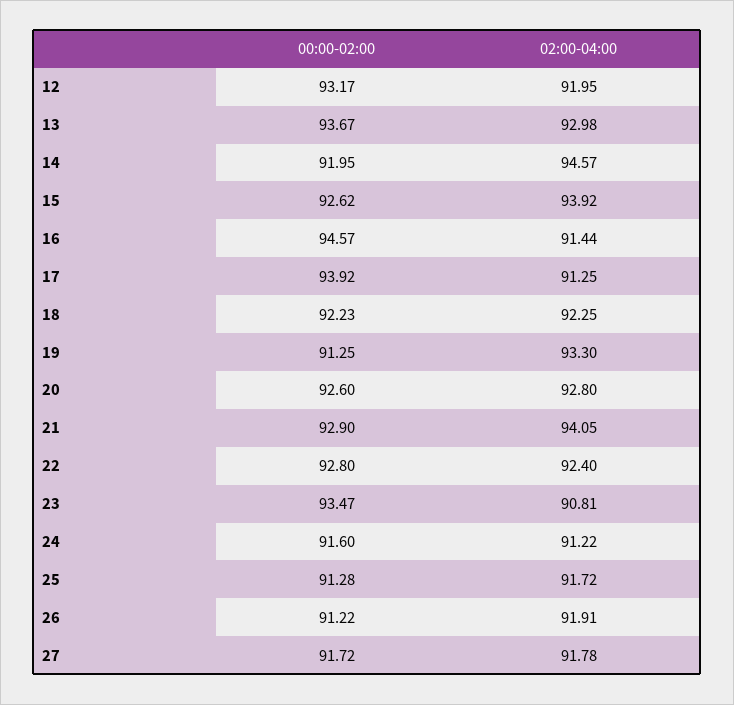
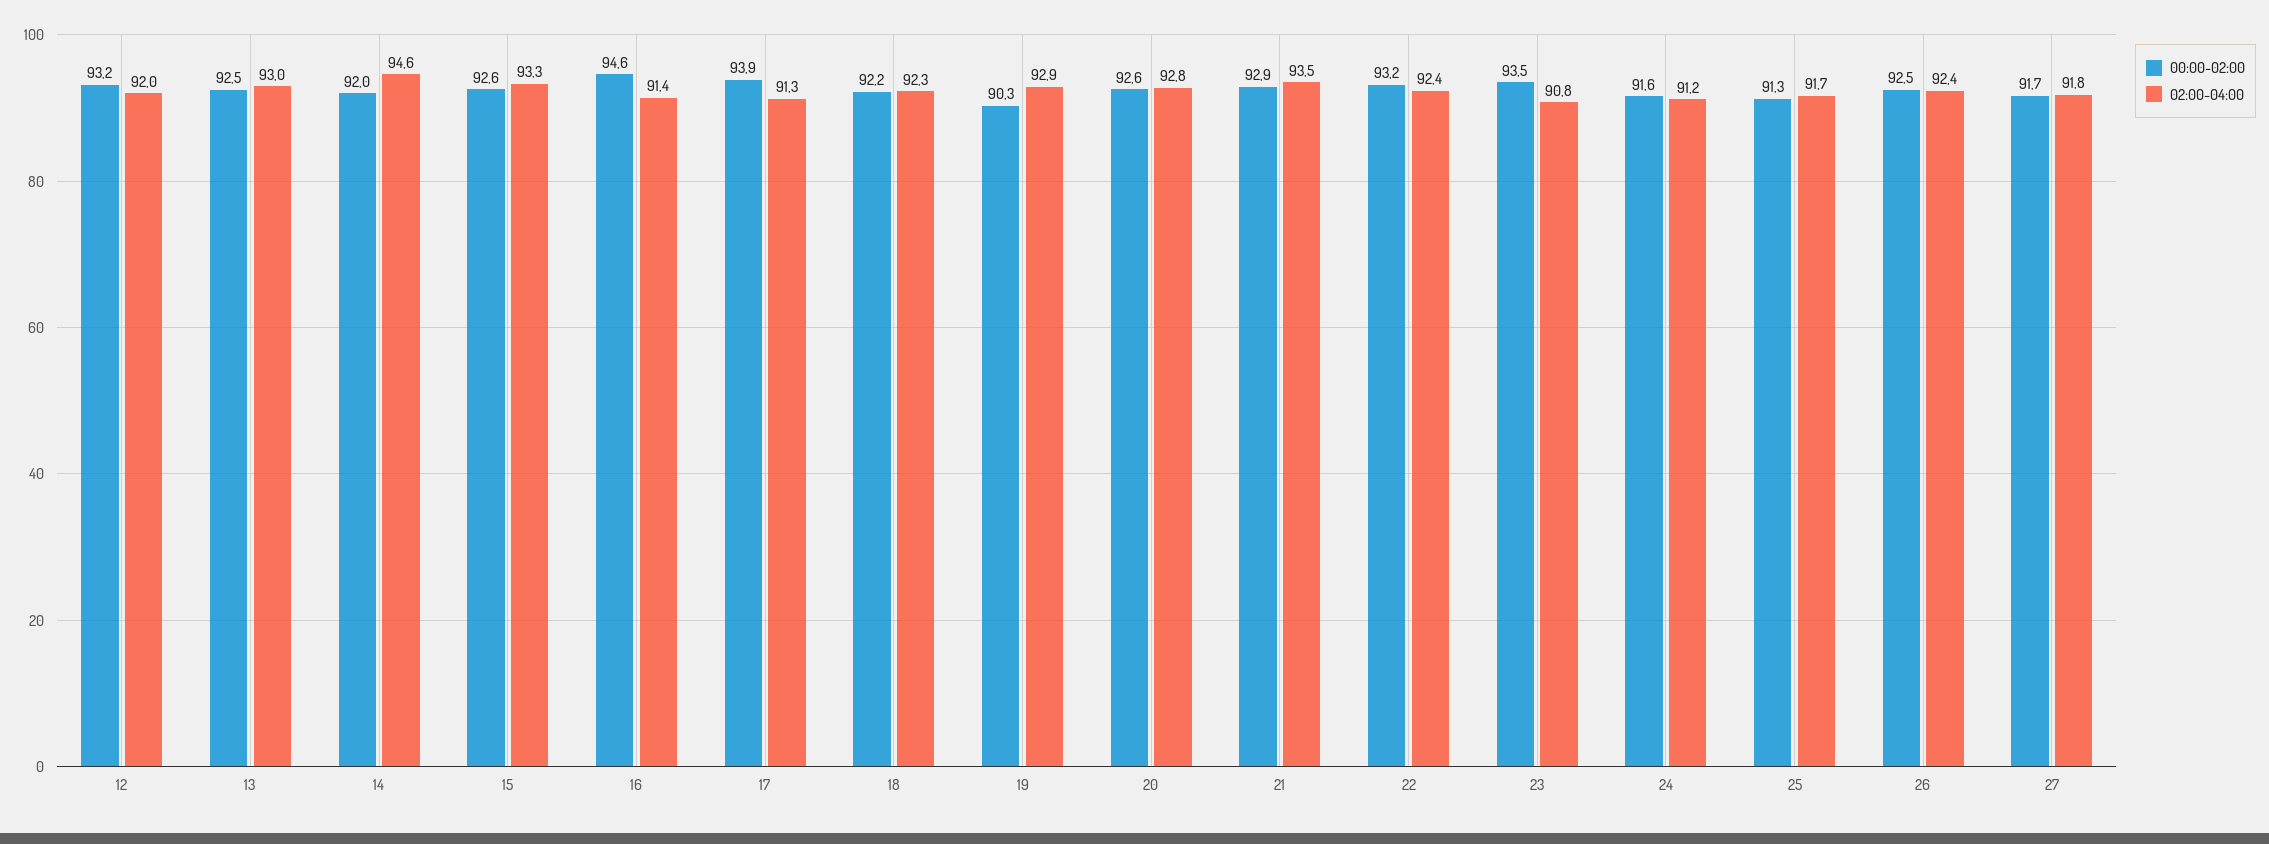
00:00-02:00, 13: 93.67 -> 92.5
02:00-04:00, 15: 93.92 -> 93.3
00:00-02:00, 19: 91.25 -> 90.3
02:00-04:00, 19: 93.3 -> 92.9
02:00-04:00, 21: 94.05 -> 93.5
00:00-02:00, 22: 92.8 -> 93.2
00:00-02:00, 26: 91.22 -> 92.5
02:00-04:00, 26: 91.91 -> 92.4

